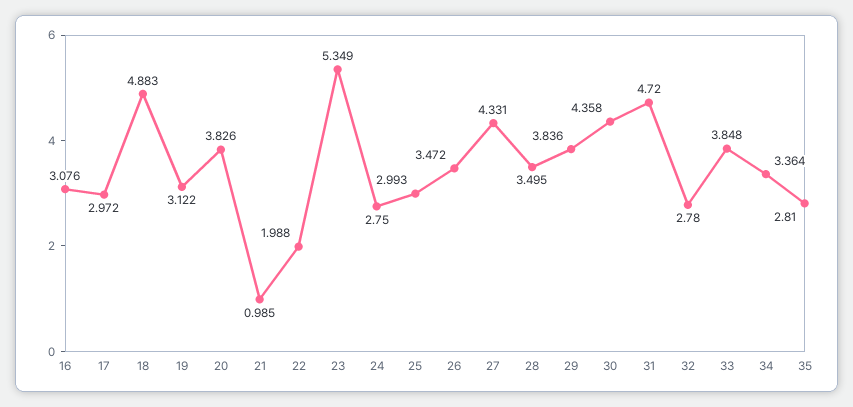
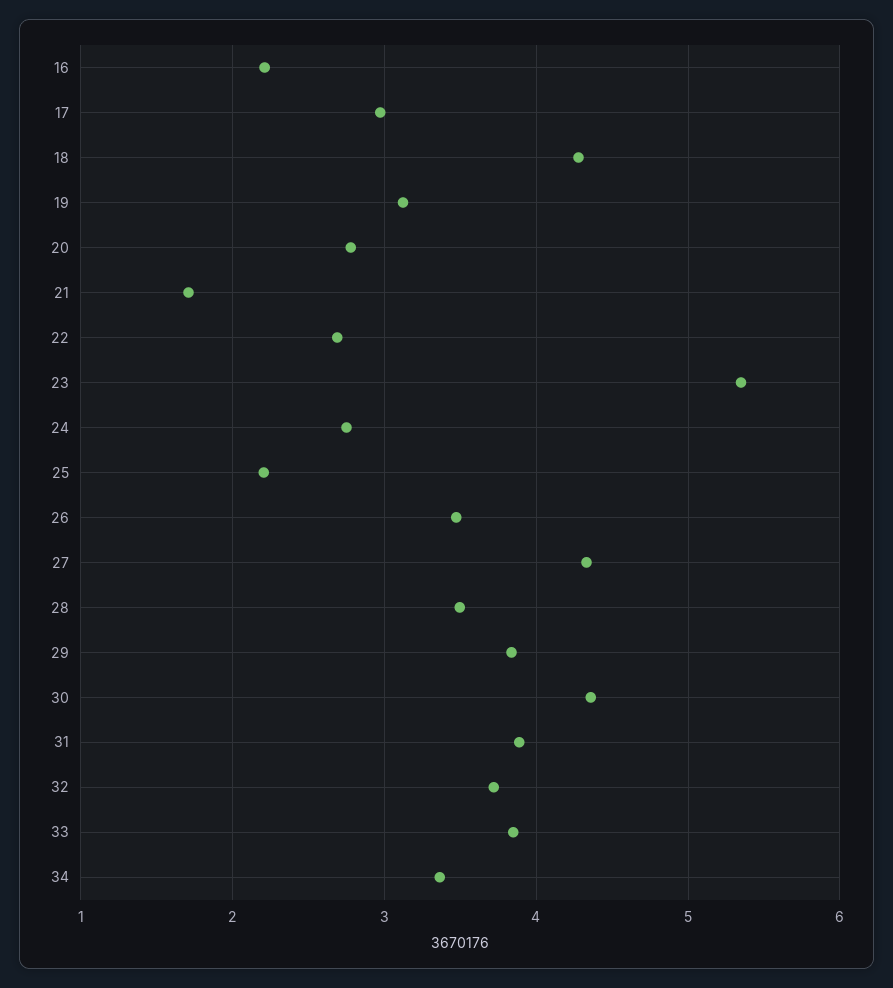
16: 3.076 -> 2.2
18: 4.883 -> 4.3
20: 3.826 -> 2.8
21: 0.985 -> 1.7
22: 1.988 -> 2.7
25: 2.993 -> 2.2
31: 4.72 -> 3.9
32: 2.78 -> 3.7
35: 2.81 -> none

